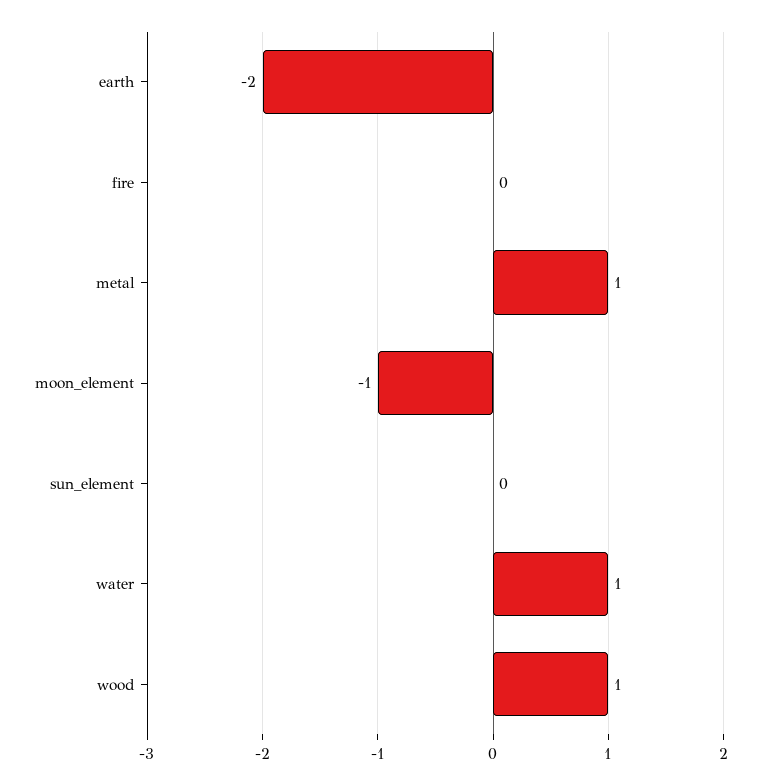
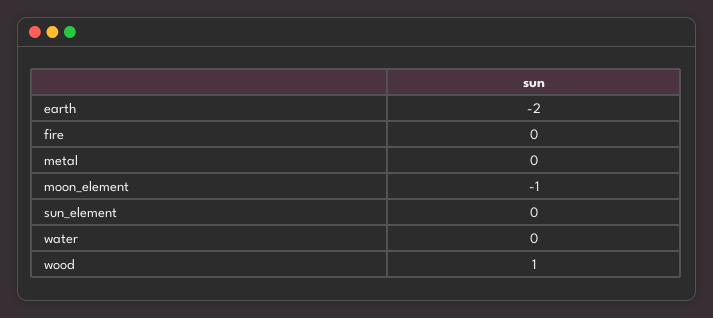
metal: 1 -> 0
water: 1 -> 0

